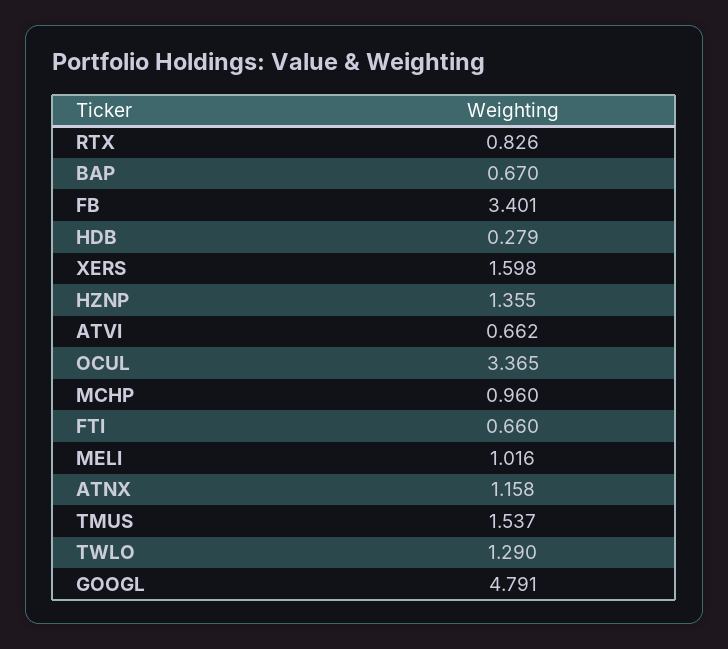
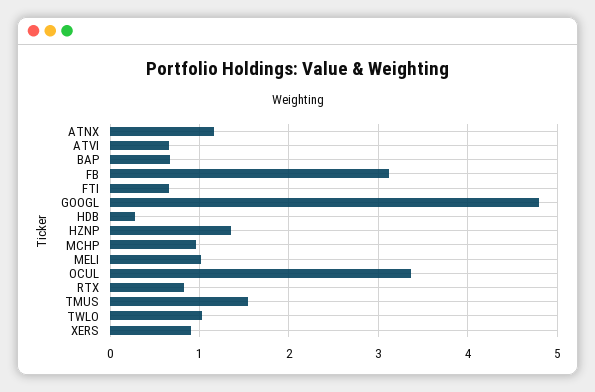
FB: 3.401 -> 3.1
XERS: 1.598 -> 0.9
TWLO: 1.29 -> 1

